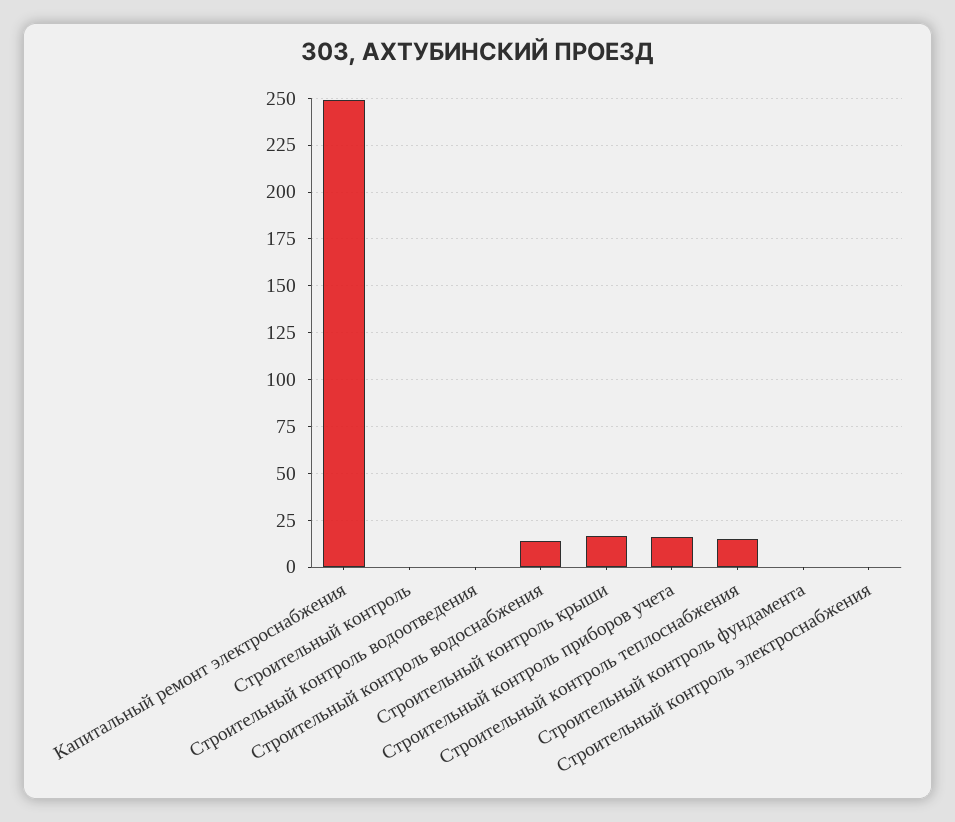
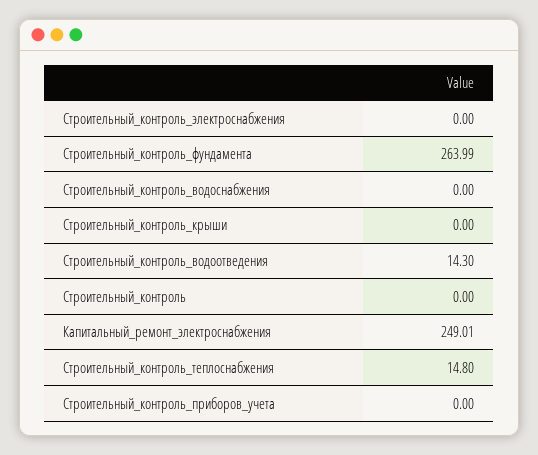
Строительный контроль водоотведения: 0 -> 14.3
Строительный контроль водоснабжения: 15 -> 0
Строительный контроль крыши: 15 -> 0
Строительный контроль приборов учета: 15 -> 0
Строительный контроль фундамента: 0 -> 263.99

